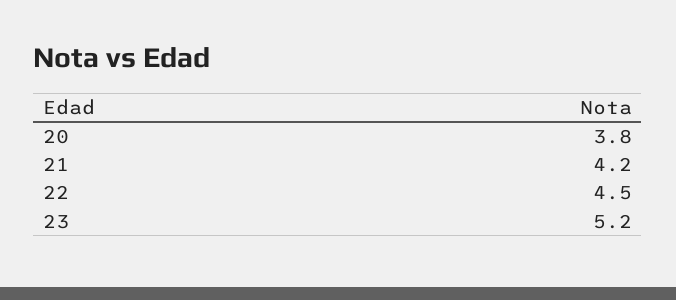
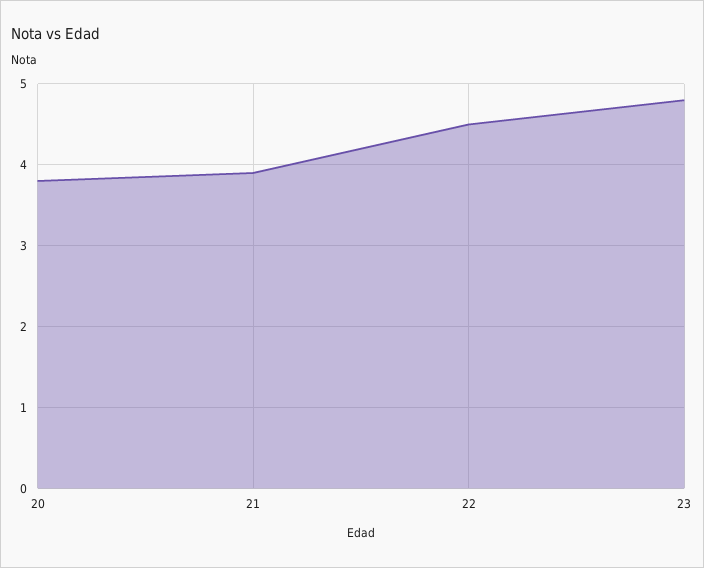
21: 4.2 -> 3.9
23: 5.2 -> 4.8

